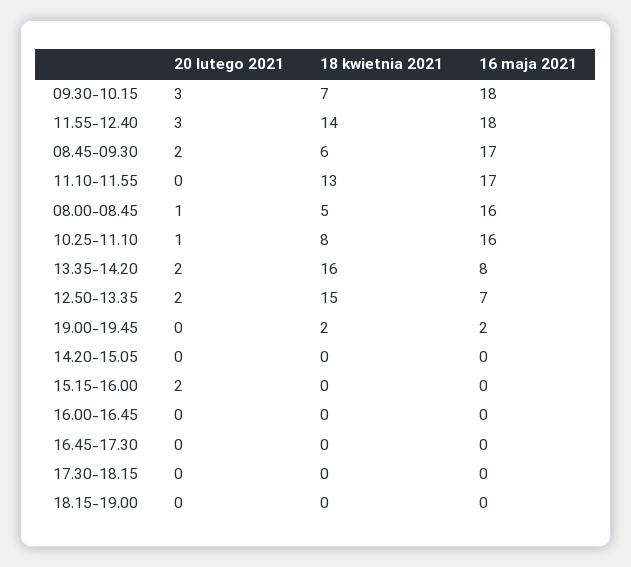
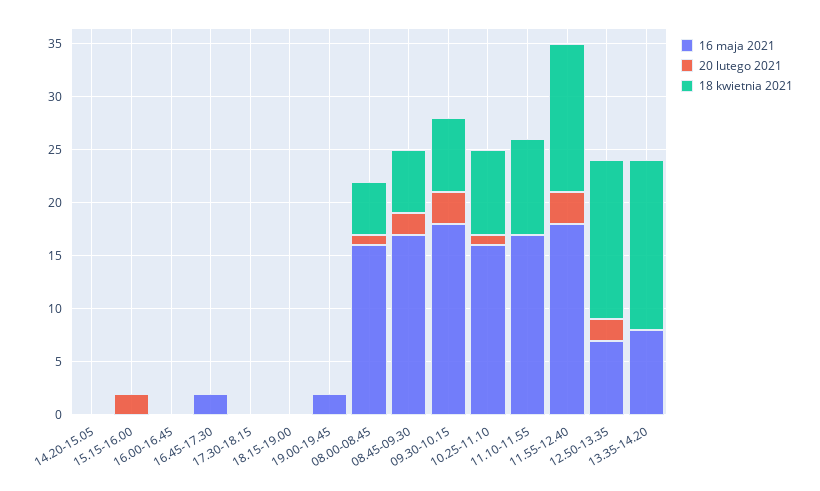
18 kwietnia 2021, 11.10-11.55: 13 -> 9
20 lutego 2021, 13.35-14.20: 2 -> 0
18 kwietnia 2021, 19.00-19.45: 2 -> 0
16 maja 2021, 16.45-17.30: 0 -> 2

